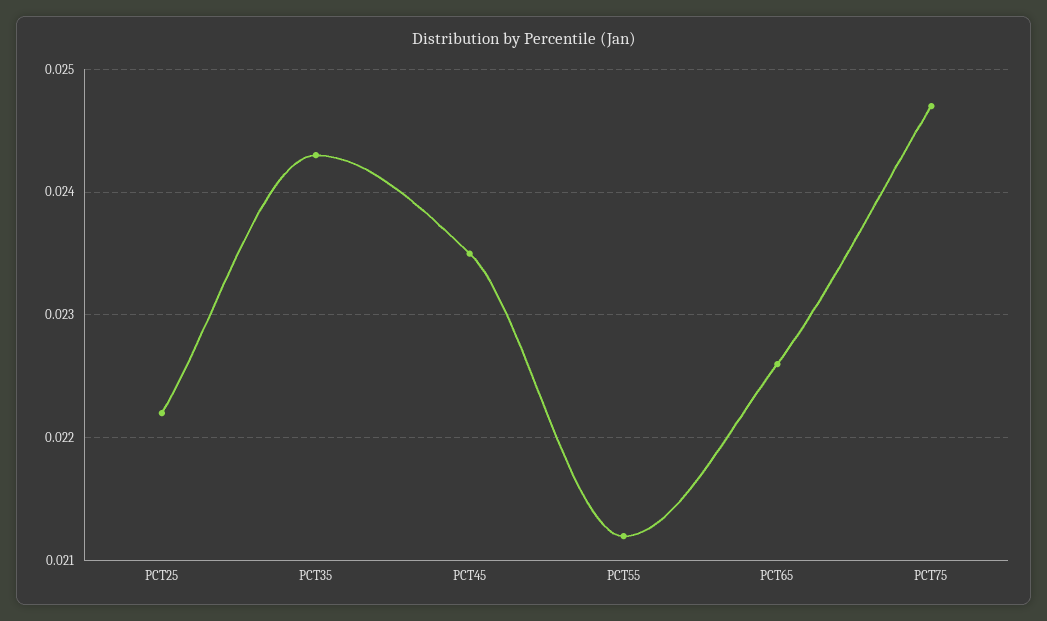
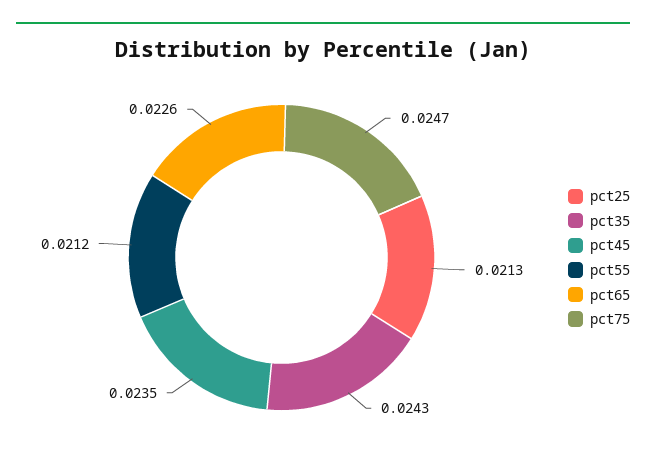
PCT25: 0.0222 -> 0.0213

